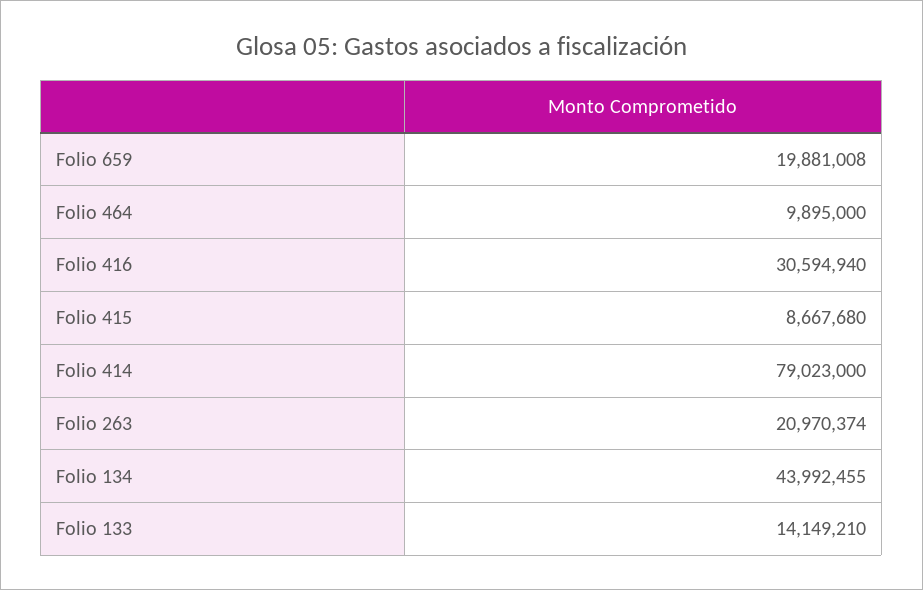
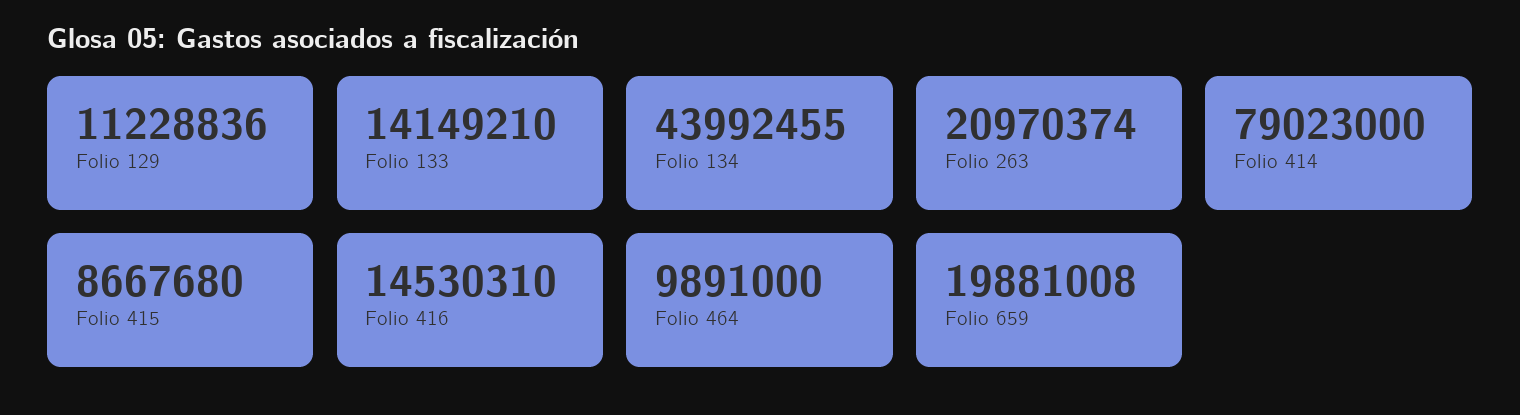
Folio 464: 9895000 -> 9891000
Folio 416: 30594940 -> 14530310
Folio 129: none -> 11228836

